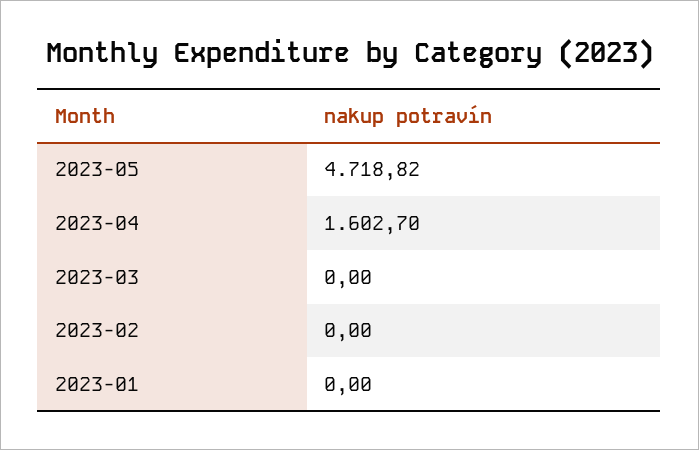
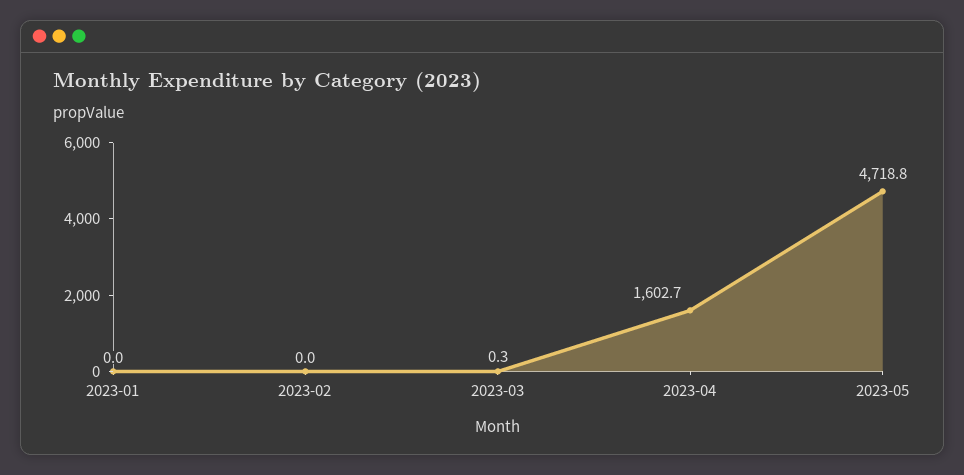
2023-03: 0 -> 0.3

